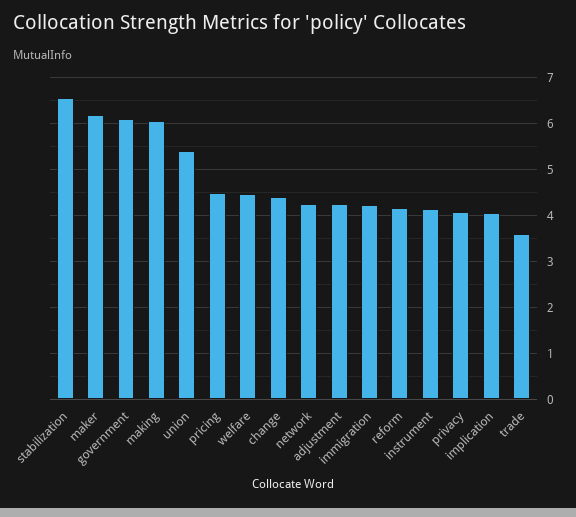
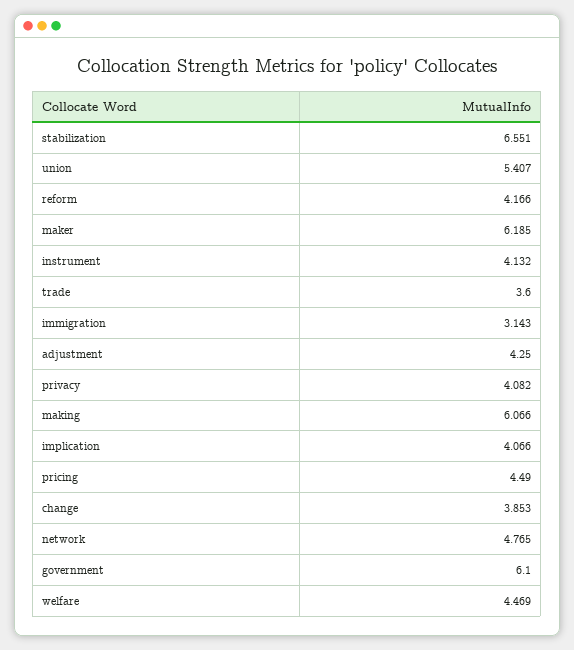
change: 4.4 -> 3.853
network: 4.2 -> 4.765
immigration: 4.2 -> 3.143

